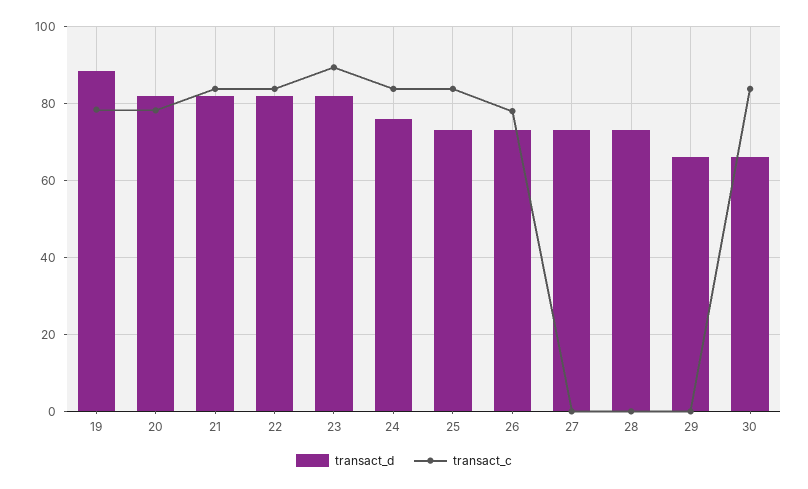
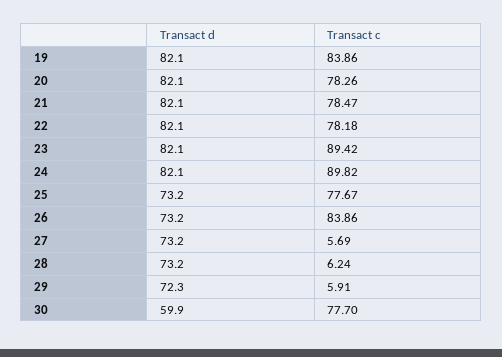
transact_d, 19: 88 -> 82.1
transact_c, 19: 78 -> 83.86
transact_c, 21: 84 -> 78.47
transact_c, 22: 84 -> 78.18
transact_d, 24: 76 -> 82.1
transact_c, 24: 84 -> 89.82
transact_c, 25: 84 -> 77.67
transact_c, 26: 78 -> 83.86
transact_c, 27: 0 -> 5.69
transact_c, 28: 0 -> 6.24
transact_d, 29: 66 -> 72.3
transact_c, 29: 0 -> 5.91
transact_d, 30: 66 -> 59.9
transact_c, 30: 84 -> 77.7

